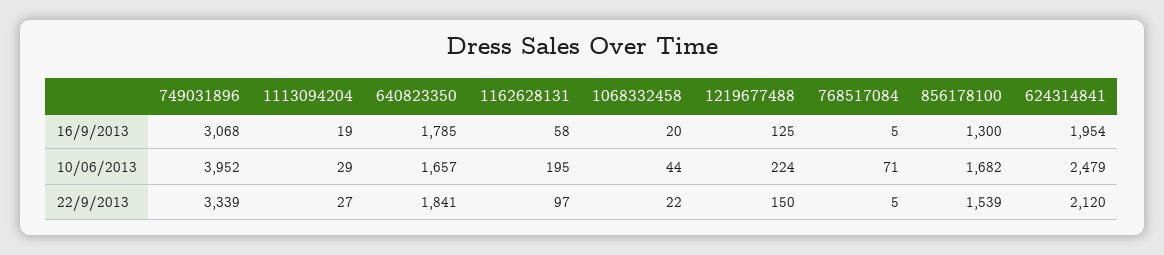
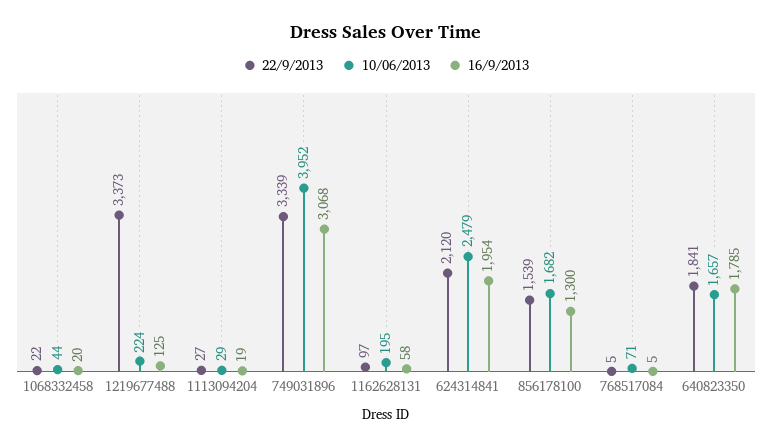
22/9/2013, 1219677488: 150 -> 3373

